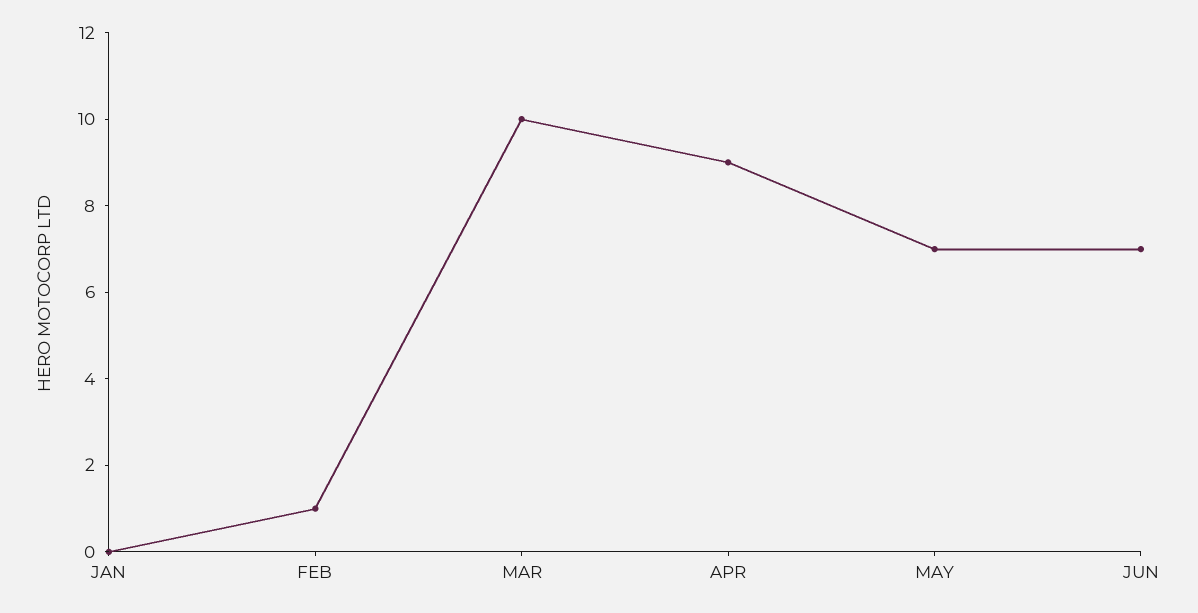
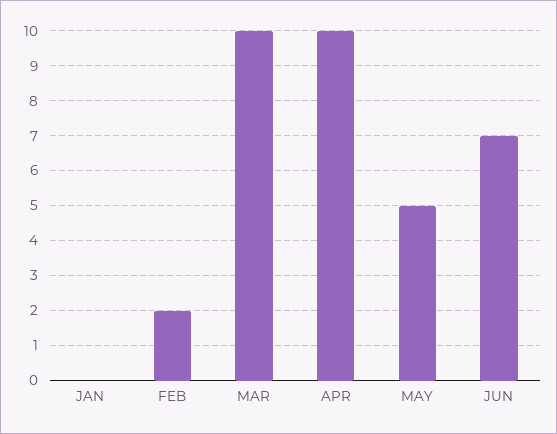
FEB: 1 -> 2
APR: 9 -> 10
MAY: 7 -> 5

